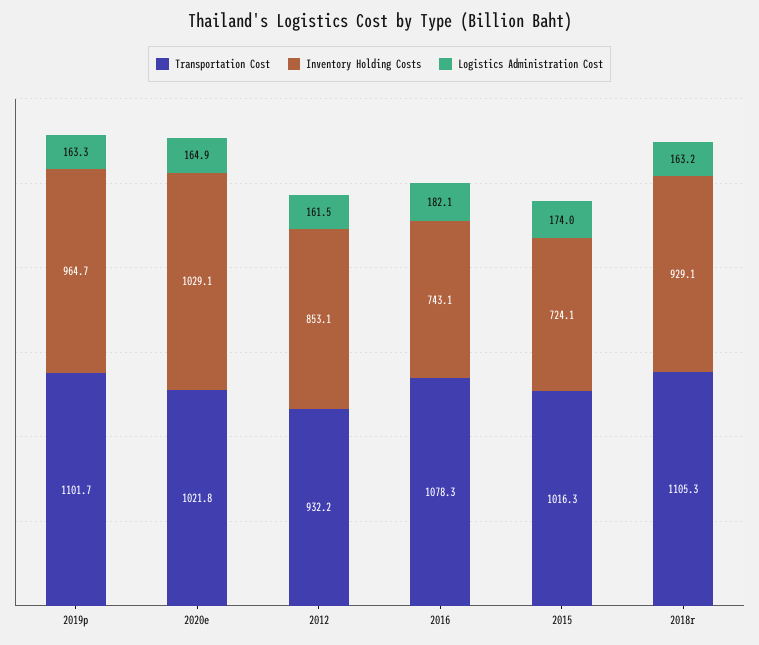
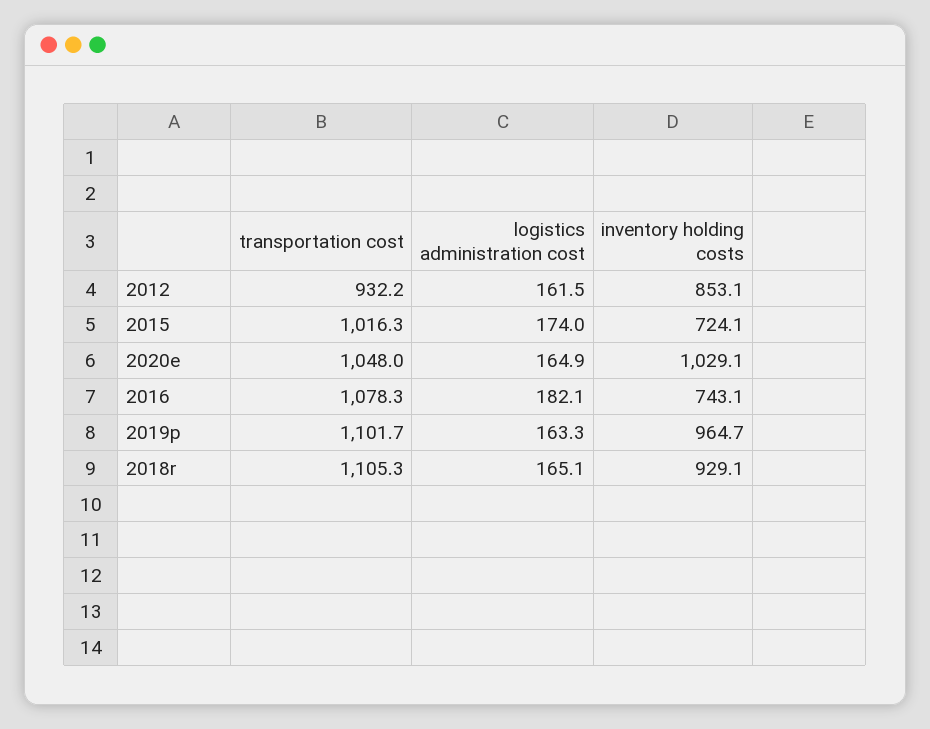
Transportation Cost, 2020e: 1021.8 -> 1048
Logistics Administration Cost, 2018r: 163.2 -> 165.1

